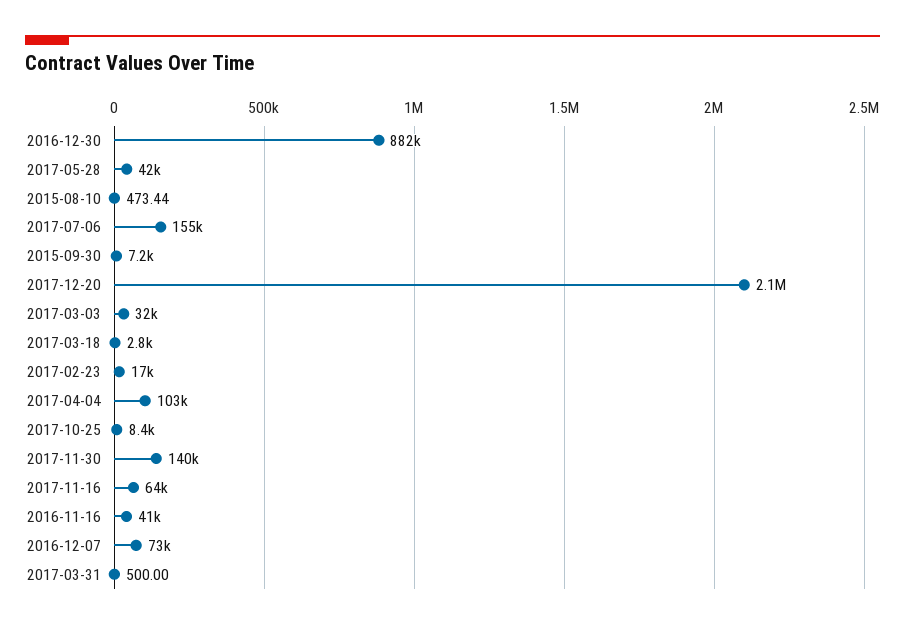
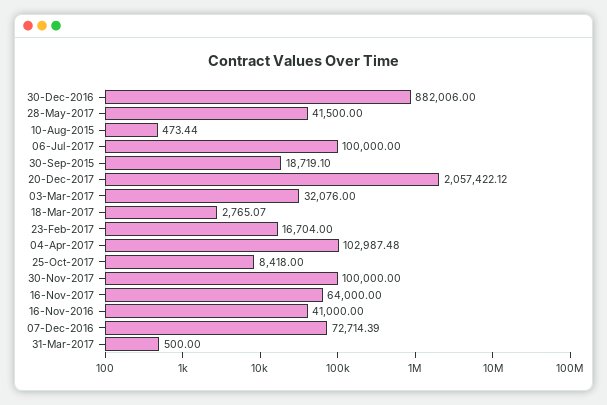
2017-07-06: 155000 -> 100000
2015-09-30: 7200 -> 18719.1
2017-11-30: 140000 -> 100000

